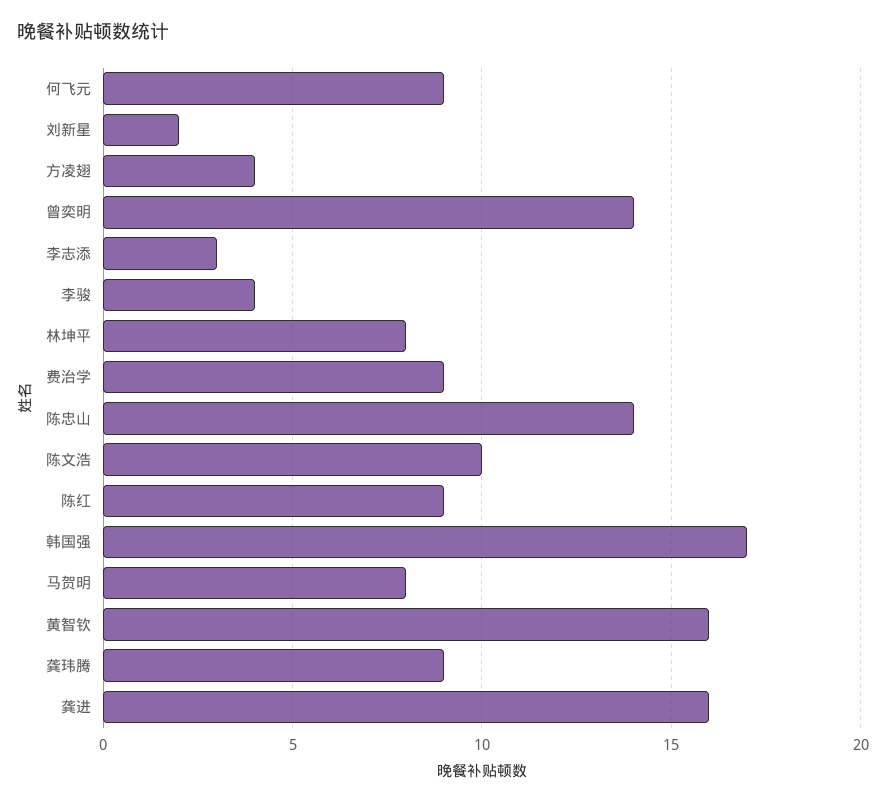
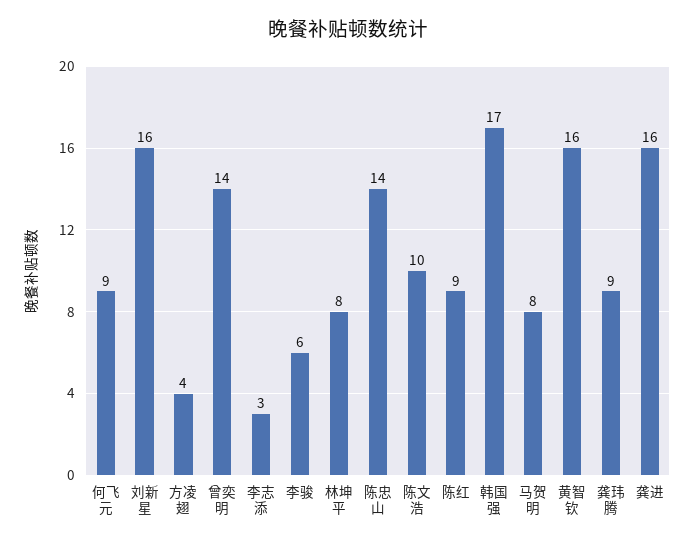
刘新星: 2 -> 16
李骏: 4 -> 6
费治学: 9 -> none

